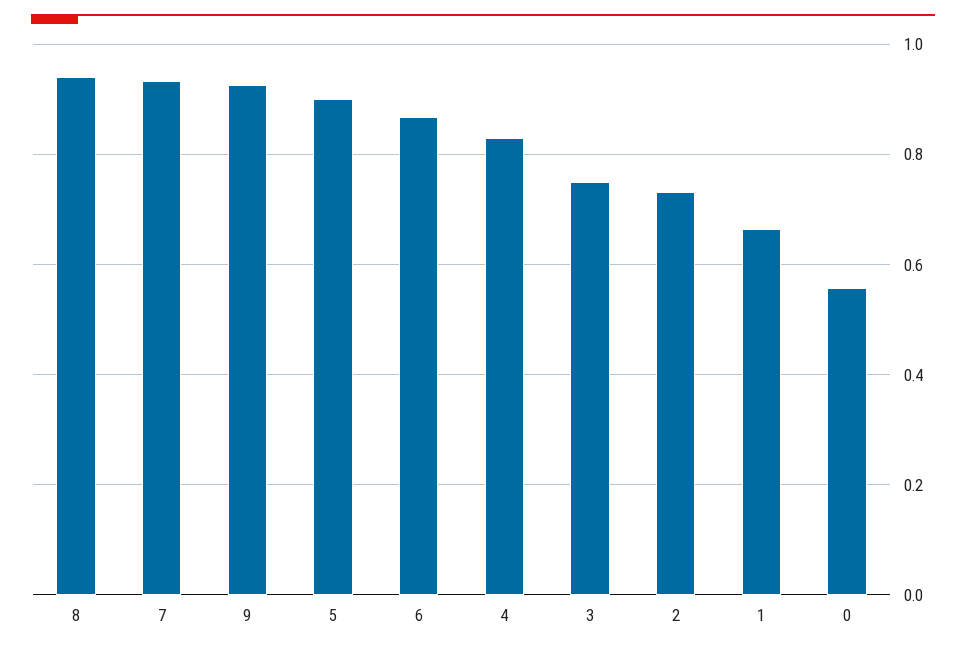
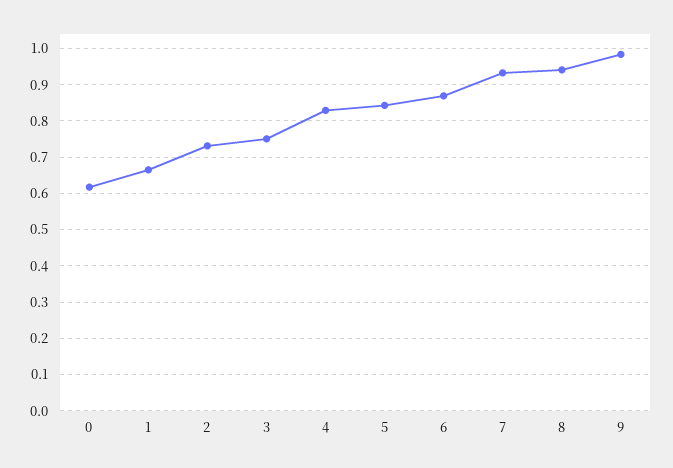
9: 0.92 -> 0.98
5: 0.9 -> 0.84
0: 0.56 -> 0.62

